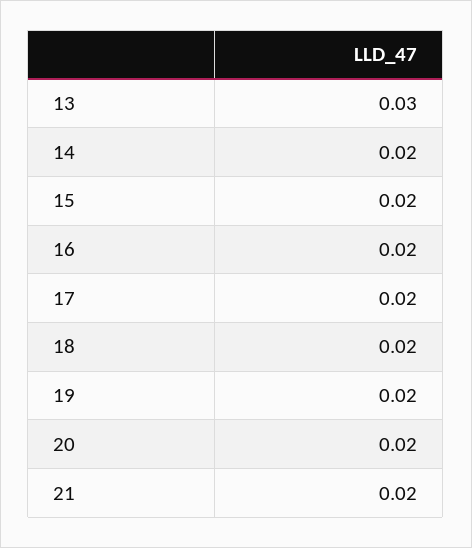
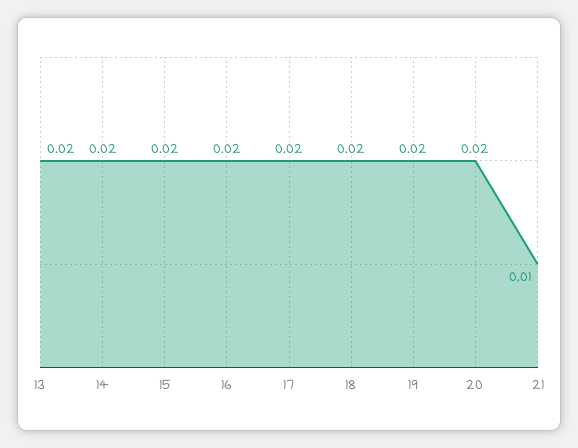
13: 0.03 -> 0.02
21: 0.02 -> 0.01

